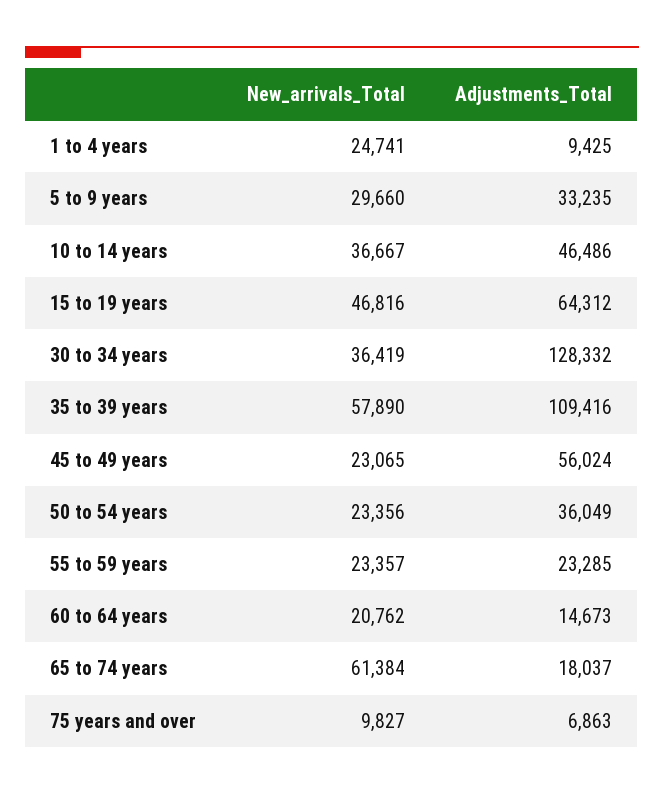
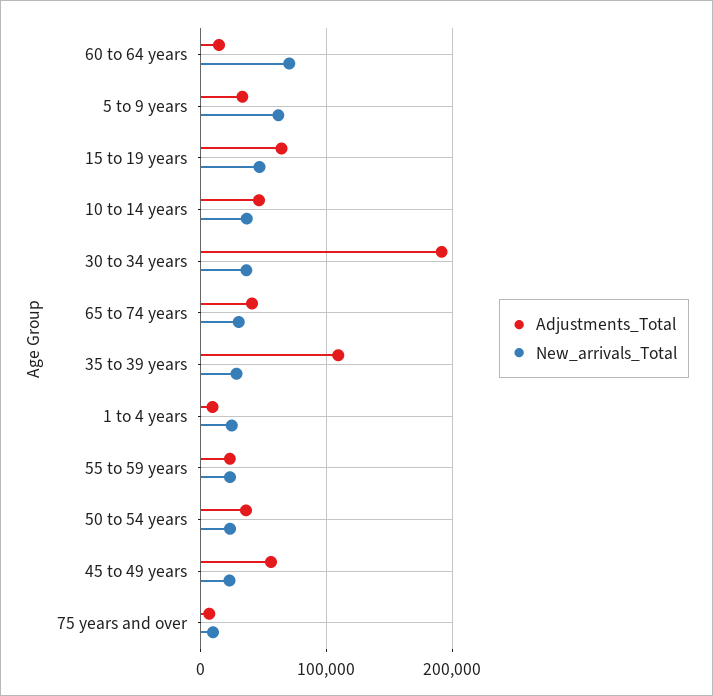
New_arrivals_Total, 5 to 9 years: 29660 -> 60000
Adjustments_Total, 30 to 34 years: 128332 -> 190000
New_arrivals_Total, 35 to 39 years: 57890 -> 30000
New_arrivals_Total, 60 to 64 years: 20762 -> 70000
New_arrivals_Total, 65 to 74 years: 61384 -> 30000
Adjustments_Total, 65 to 74 years: 18037 -> 40000

